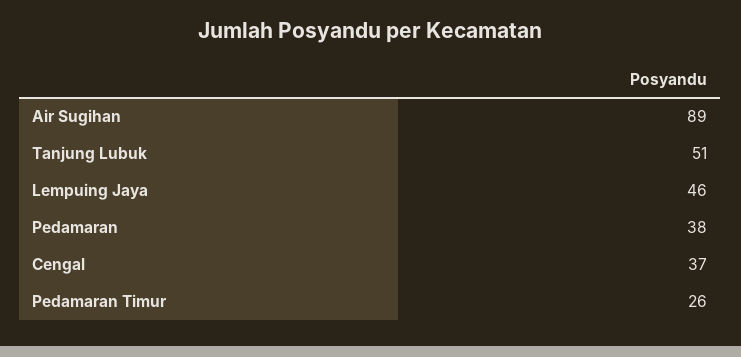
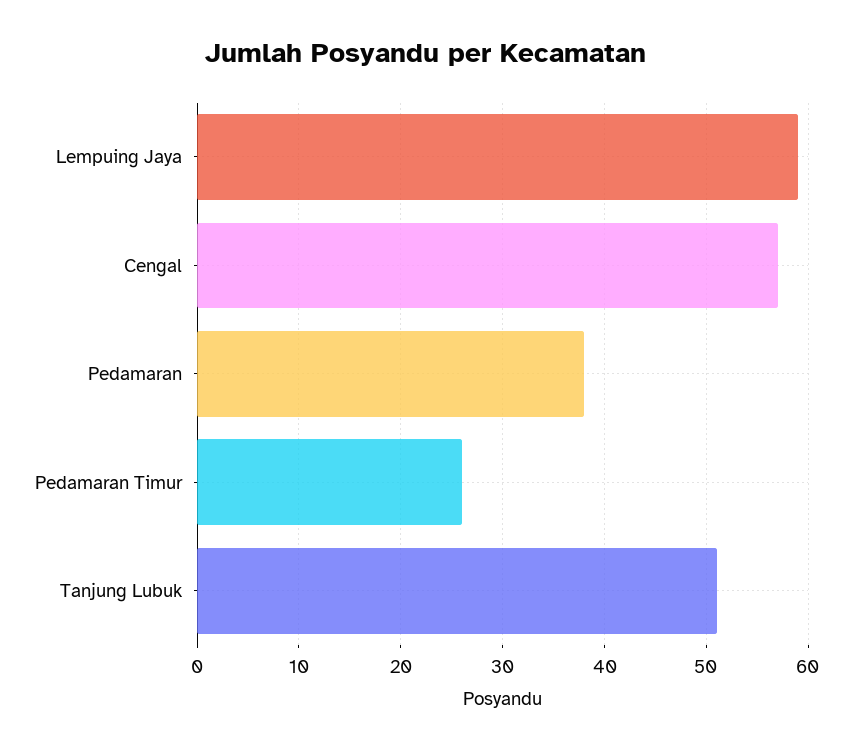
Air Sugihan: 89 -> none
Lempuing Jaya: 46 -> 59
Cengal: 37 -> 57

